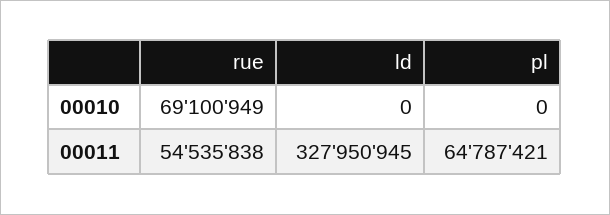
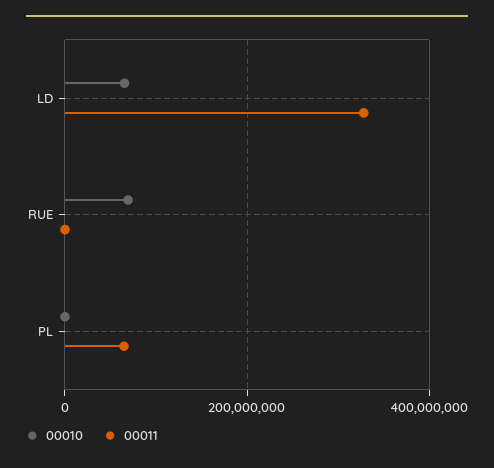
00010, ld: 0 -> 60000000
00011, rue: 54535838 -> 0

